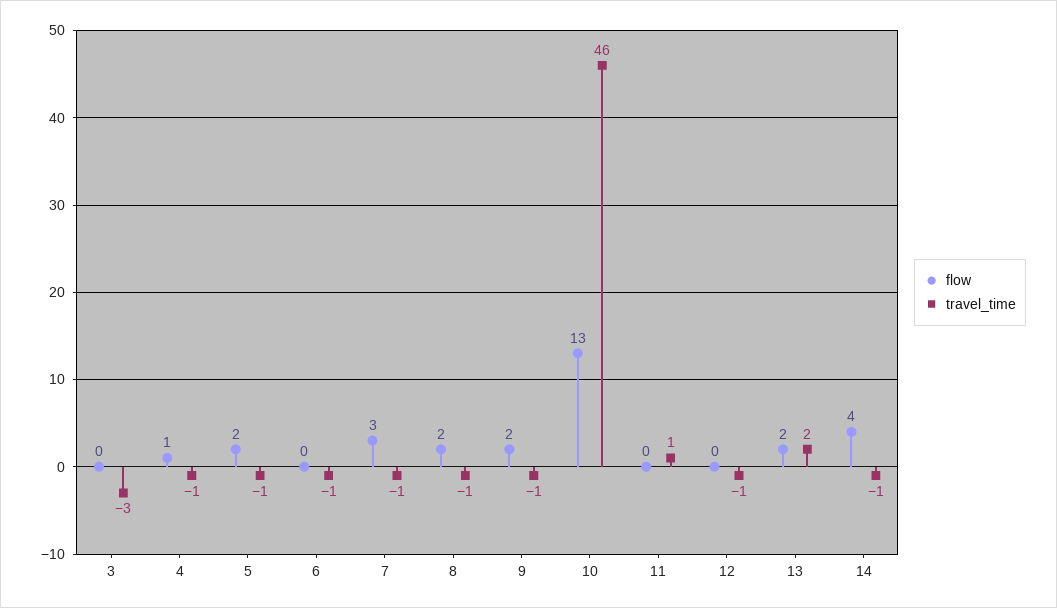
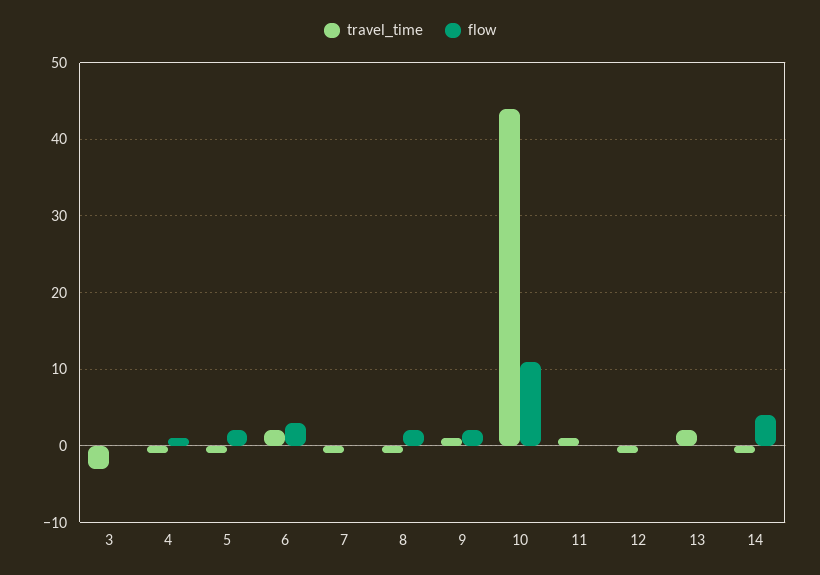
flow, 6: 0 -> 3
travel_time, 6: -1 -> 2
flow, 7: 3 -> 0
travel_time, 9: -1 -> 1
flow, 10: 13 -> 11
travel_time, 10: 46 -> 44
flow, 13: 2 -> 0

